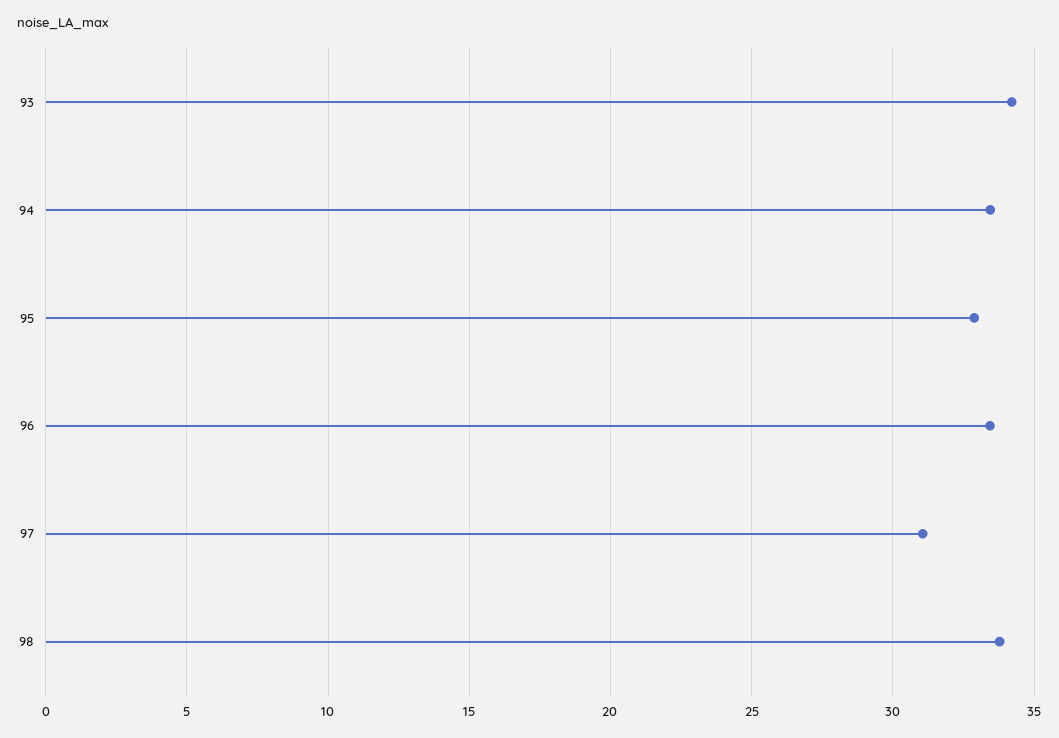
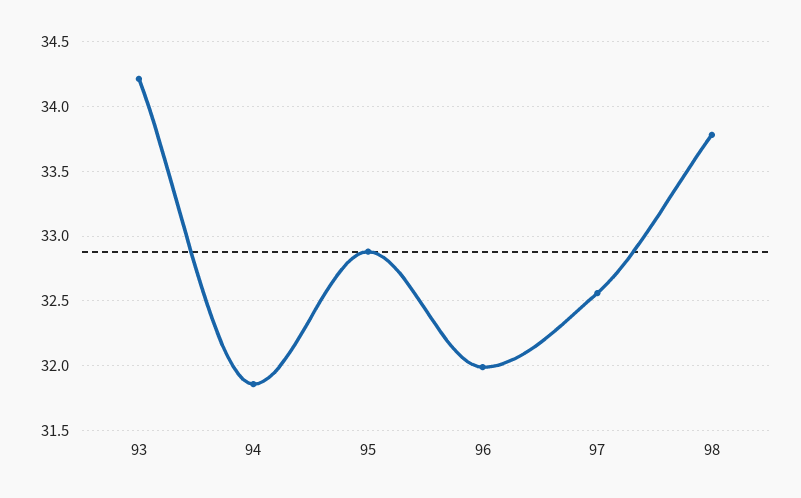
94: 33.5 -> 31.85
96: 33.5 -> 32
97: 31 -> 32.55

